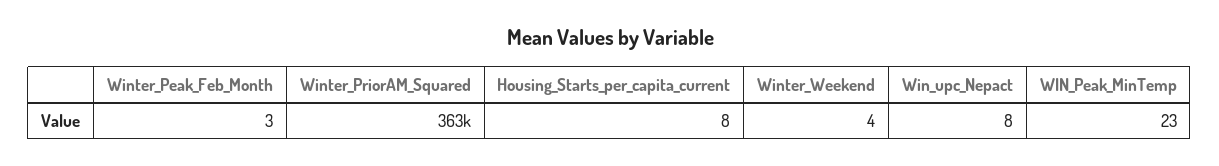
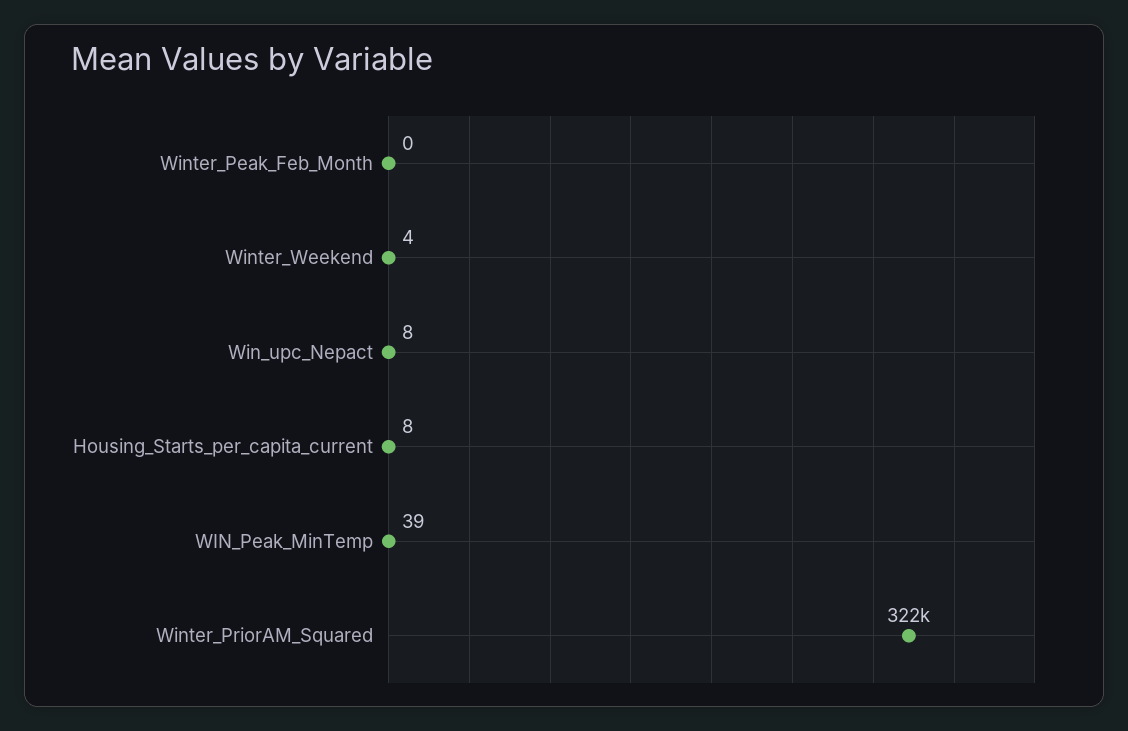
Winter_Peak_Feb_Month: 3 -> 0
Winter_PriorAM_Squared: 363000 -> 322000
WIN_Peak_MinTemp: 23 -> 39

